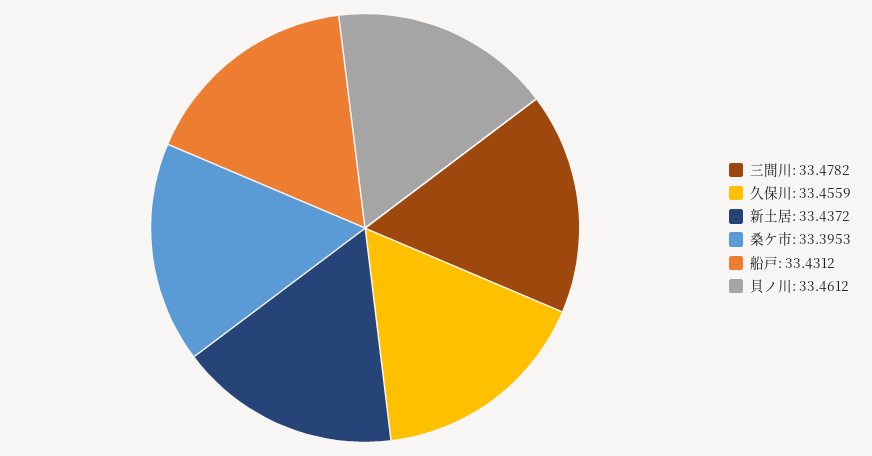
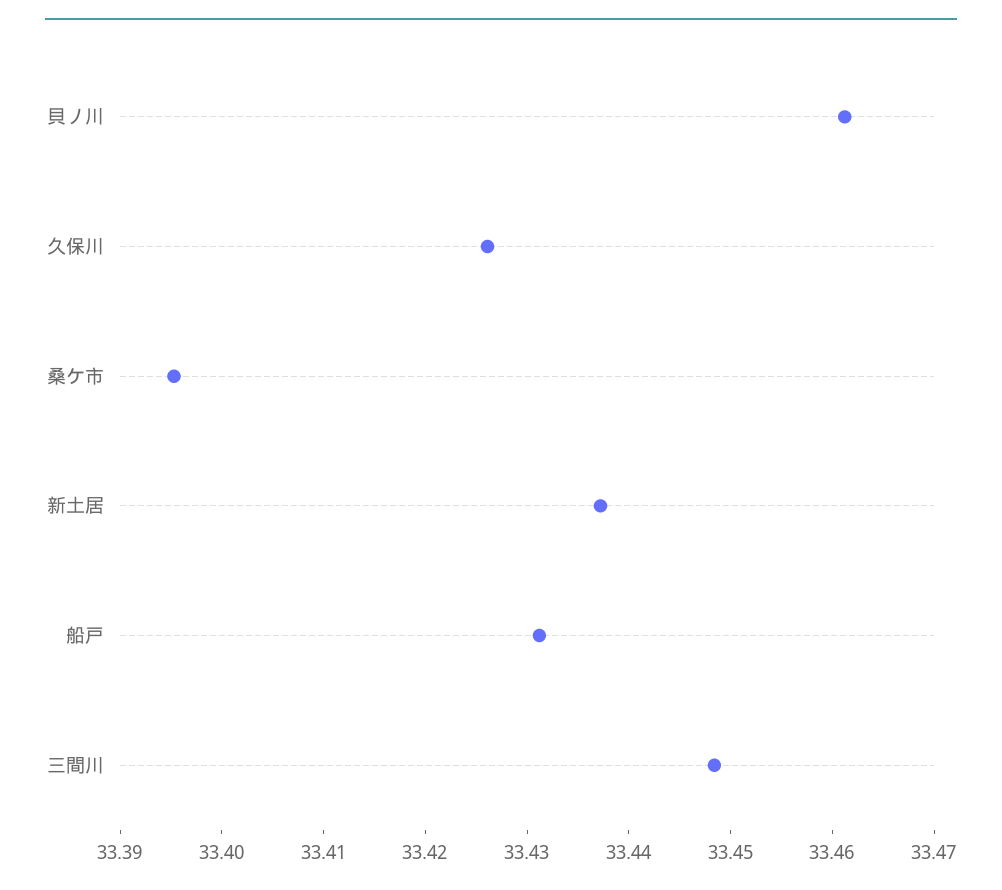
三間川: 33.4782 -> 33.448
久保川: 33.4559 -> 33.426

